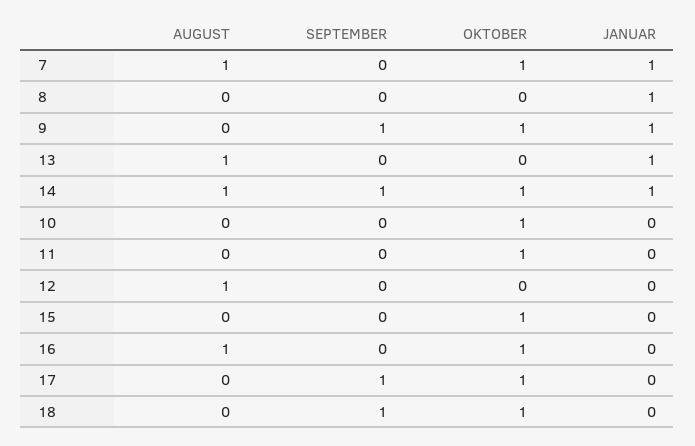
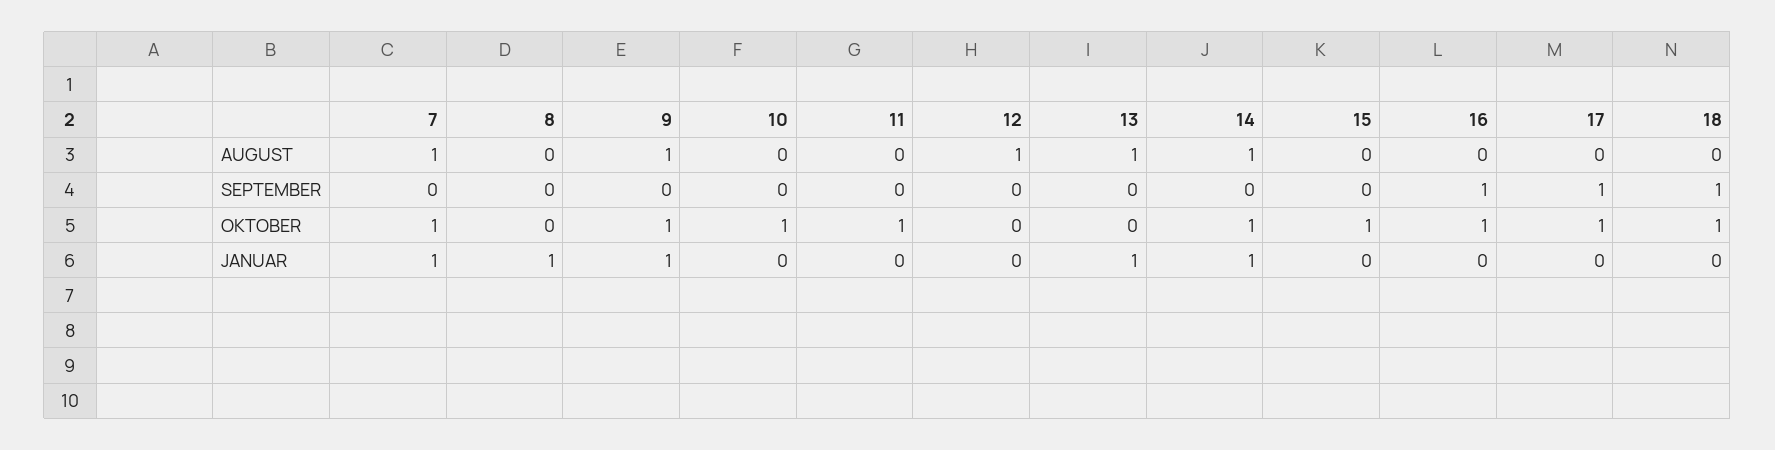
AUGUST, 9: 0 -> 1
SEPTEMBER, 9: 1 -> 0
SEPTEMBER, 14: 1 -> 0
AUGUST, 16: 1 -> 0
SEPTEMBER, 16: 0 -> 1

